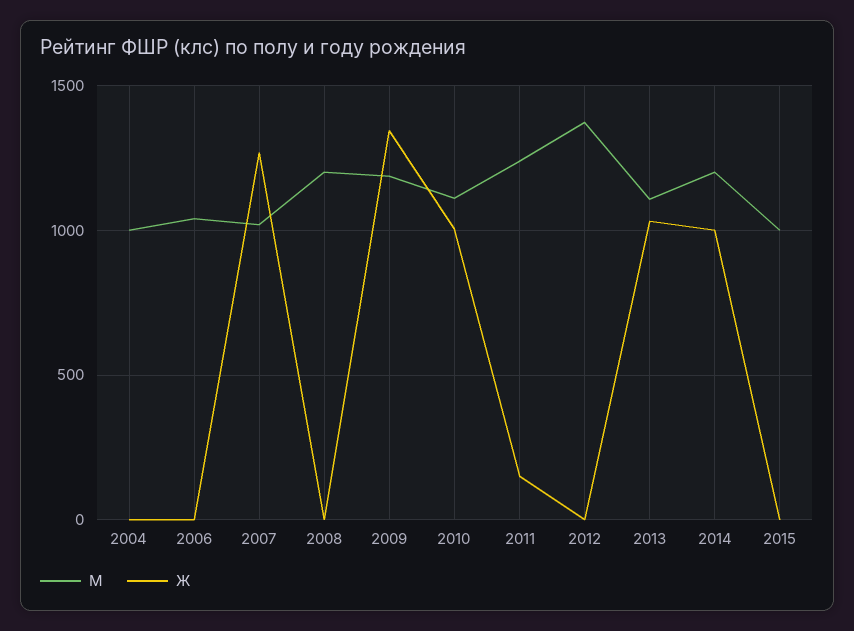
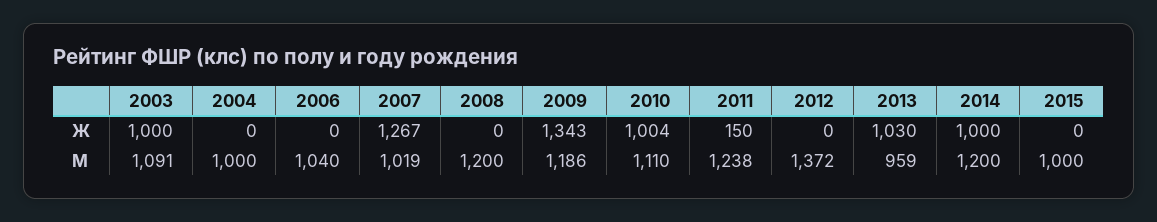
М, 2013: 1100 -> 959
Ж, 2003: none -> 1000
М, 2003: none -> 1091

